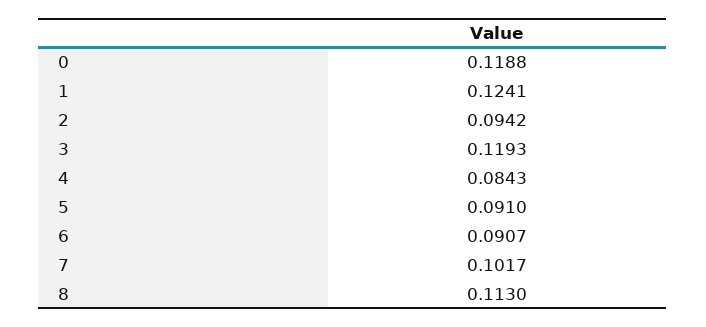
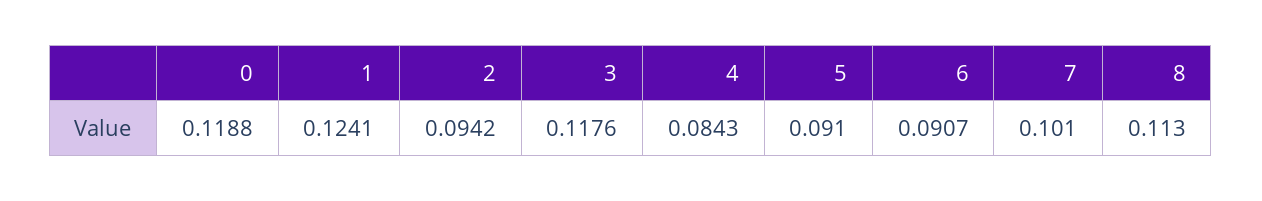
3: 0.1193 -> 0.1176
7: 0.1017 -> 0.101

